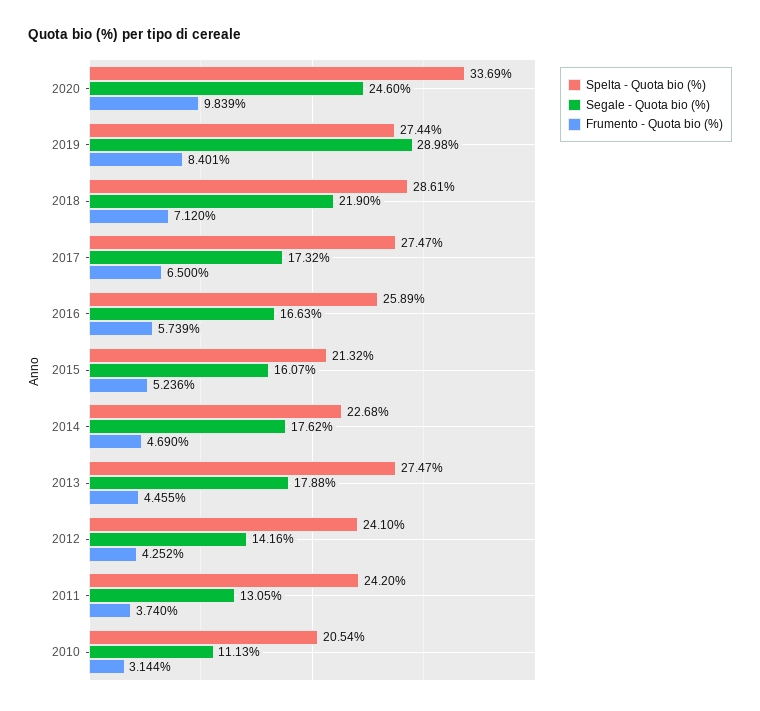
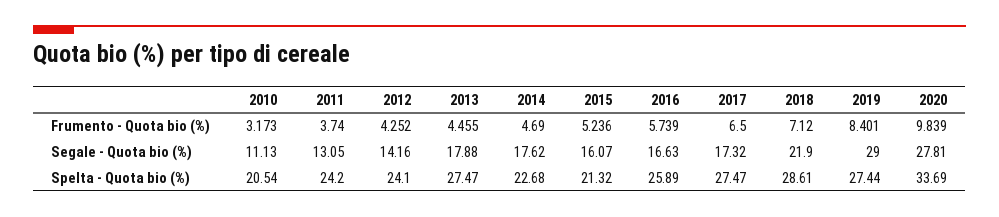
Segale - Quota bio (%), 2020: 24.6 -> 27.81
Segale - Quota bio (%), 2019: 28.98 -> 29
Frumento - Quota bio (%), 2010: 3.144 -> 3.173

